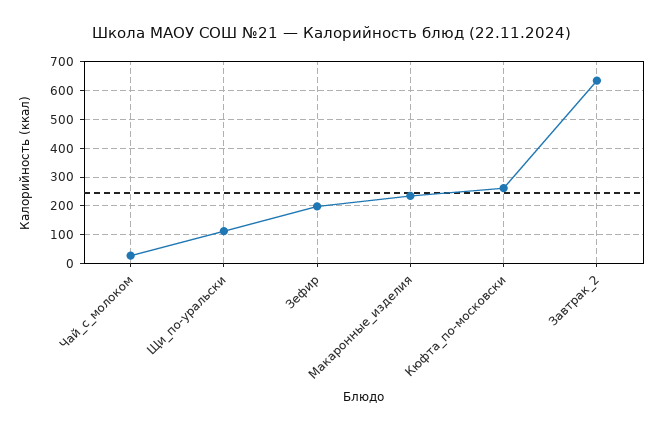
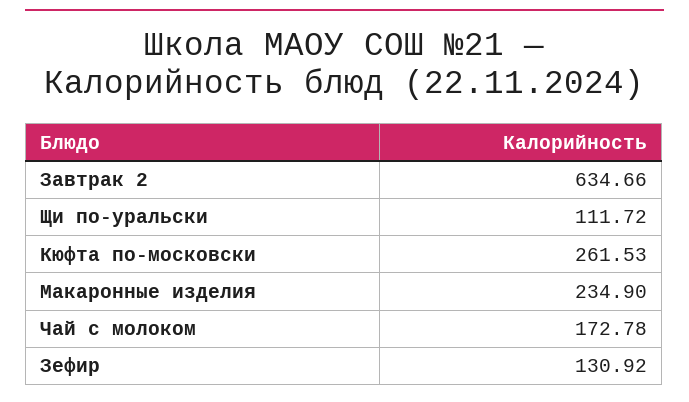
Чай_с_молоком: 25 -> 172.78
Зефир: 200 -> 130.92

